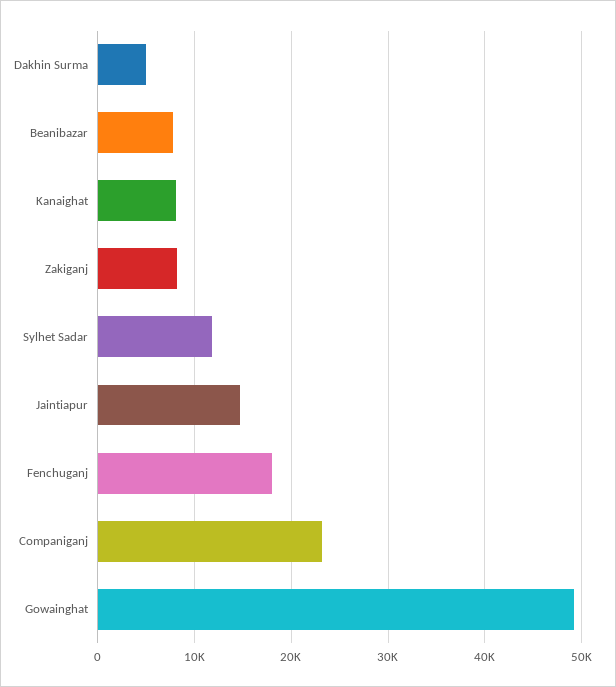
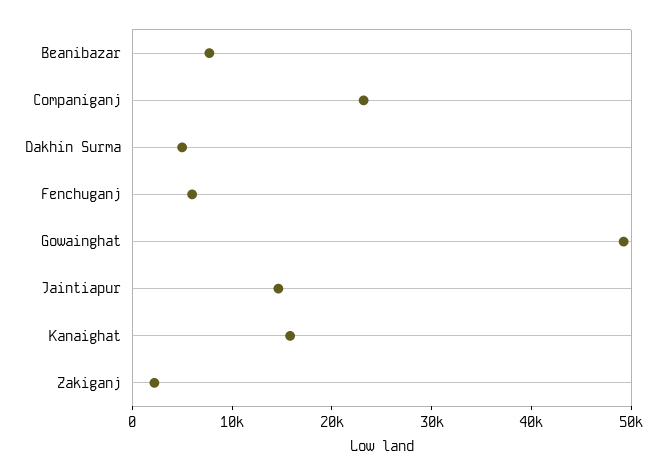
Kanaighat: 8000 -> 16000
Zakiganj: 8000 -> 2000
Sylhet Sadar: 12000 -> none
Fenchuganj: 18000 -> 6000

